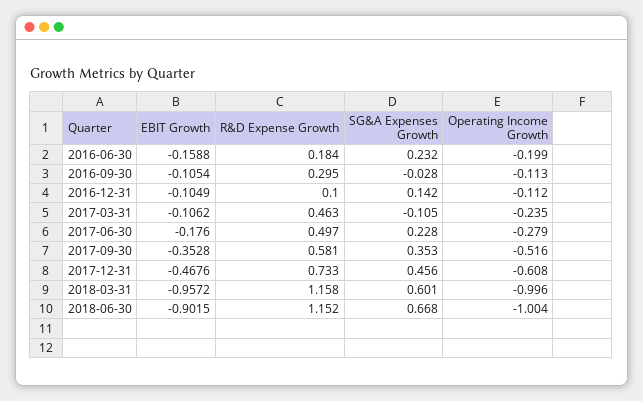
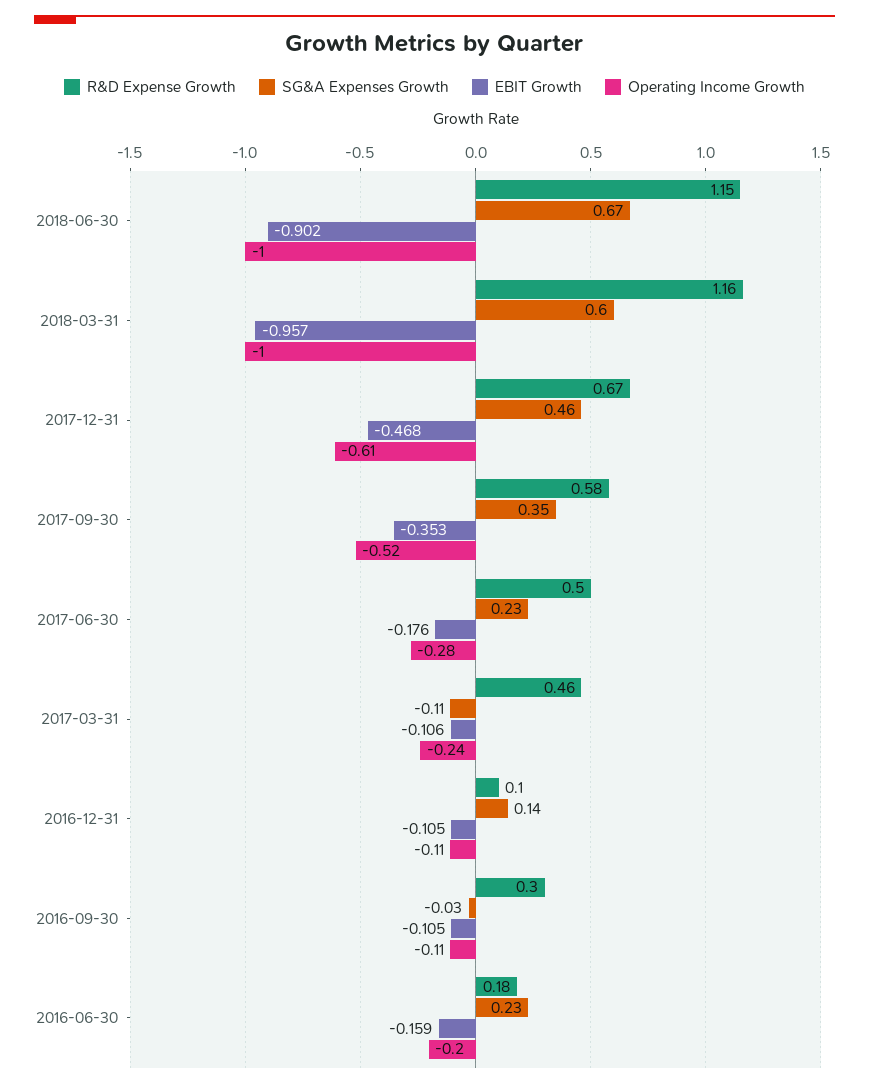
R&D Expense Growth, 2017-12-31: 0.733 -> 0.67

